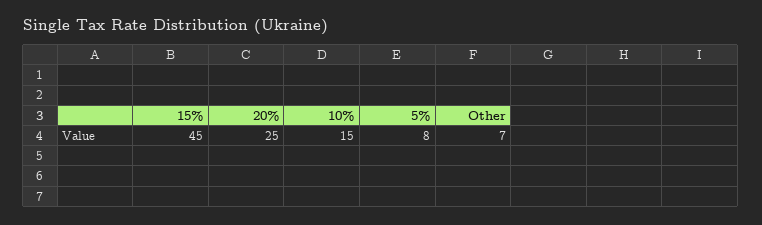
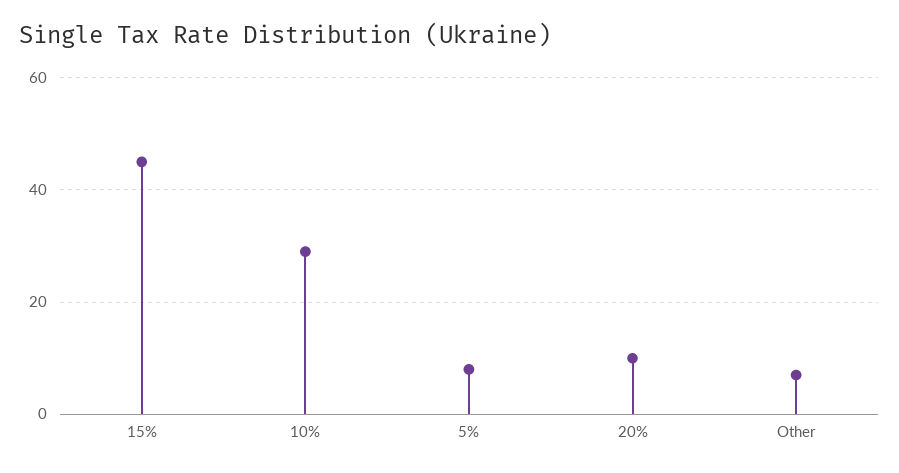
20%: 25 -> 10
10%: 15 -> 30

